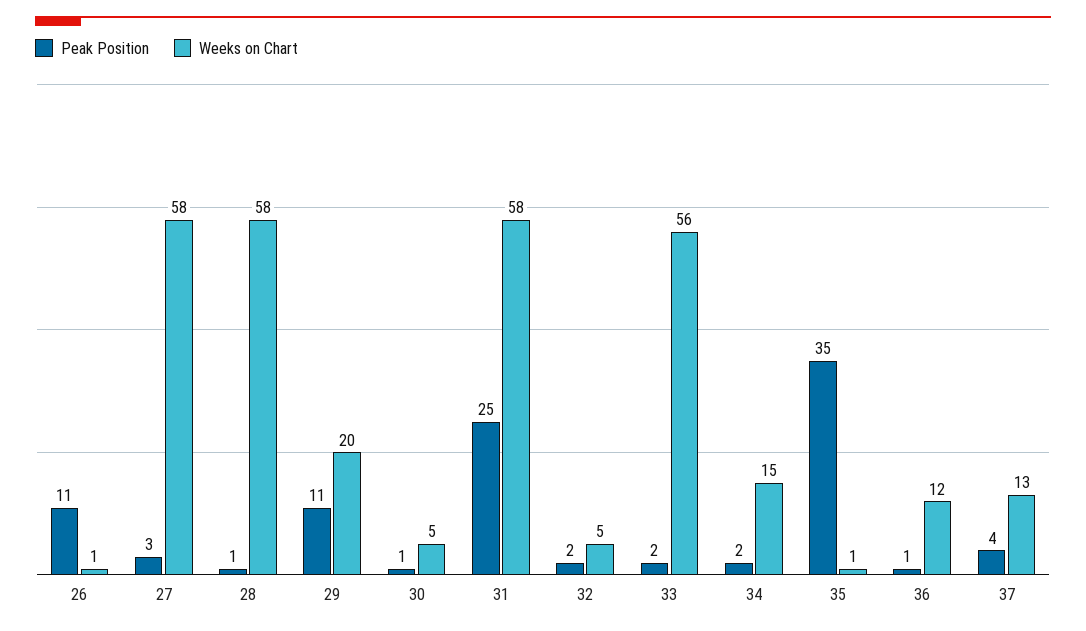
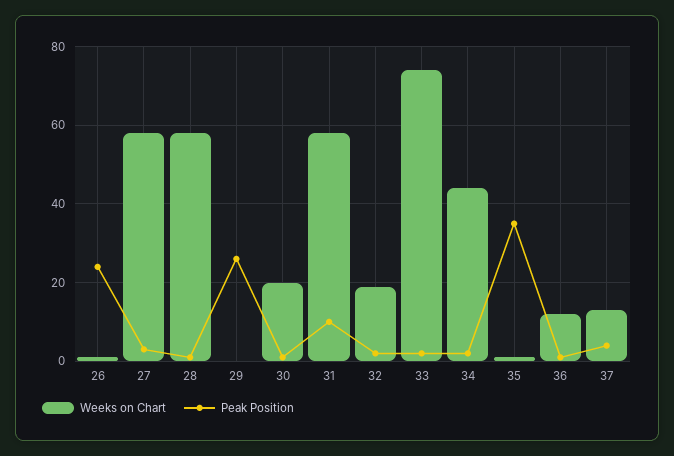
Peak Position, 26: 11 -> 25
Peak Position, 29: 11 -> 25
Weeks on Chart, 29: 20 -> 0
Weeks on Chart, 30: 5 -> 20
Peak Position, 31: 25 -> 10
Weeks on Chart, 32: 5 -> 20
Weeks on Chart, 33: 56 -> 75
Weeks on Chart, 34: 15 -> 45

